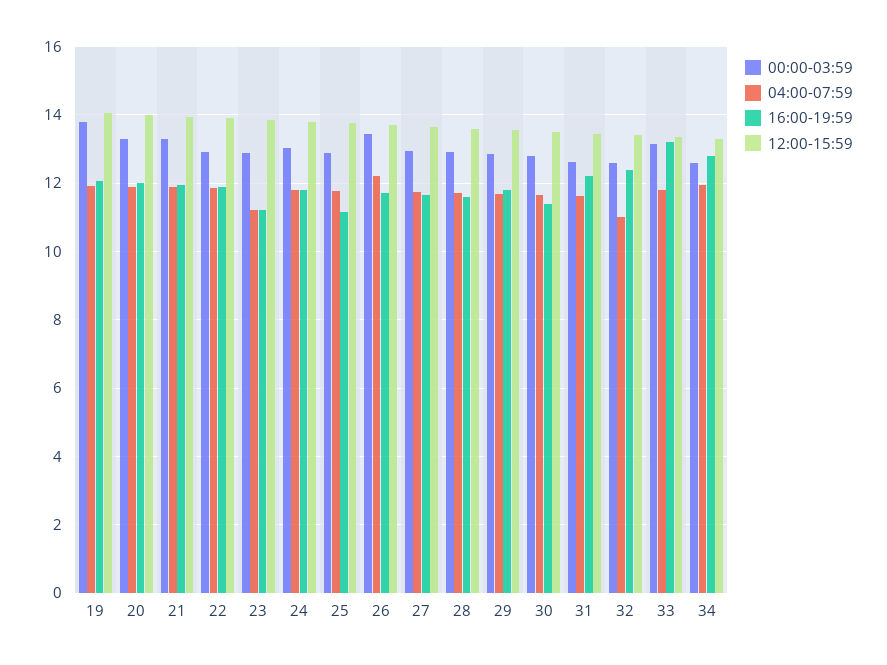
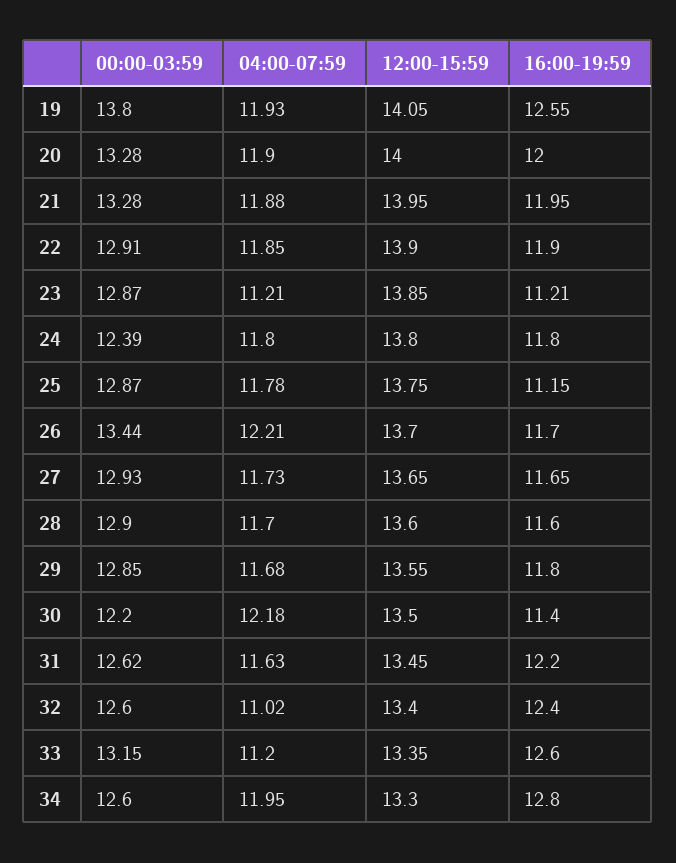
16:00-19:59, 19: 12 -> 12.55
00:00-03:59, 24: 13 -> 12.39
00:00-03:59, 30: 12.8 -> 12.2
04:00-07:59, 30: 11.6 -> 12.18
04:00-07:59, 33: 11.8 -> 11.2
16:00-19:59, 33: 13.2 -> 12.6

